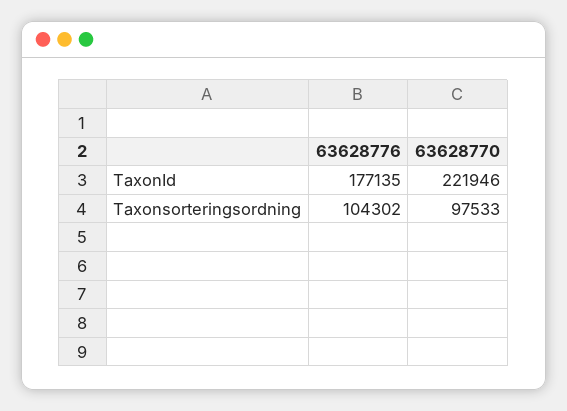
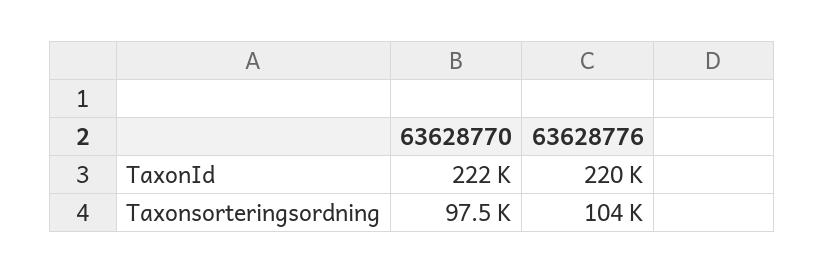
63628776, TaxonId: 177135 -> 220000

